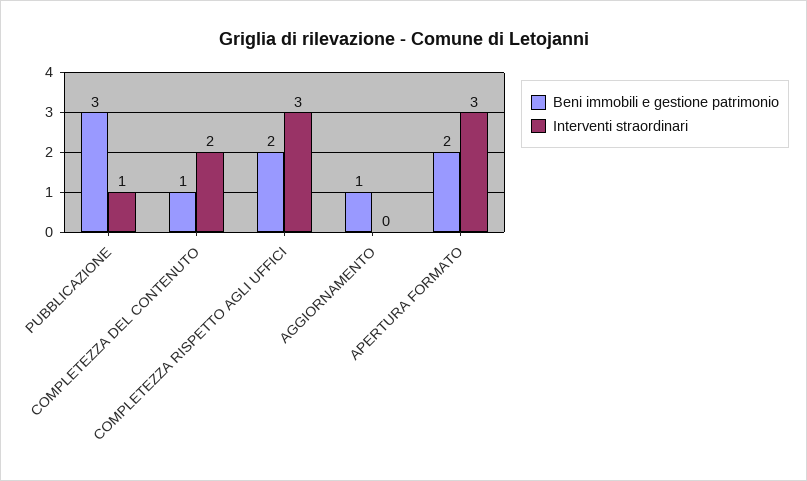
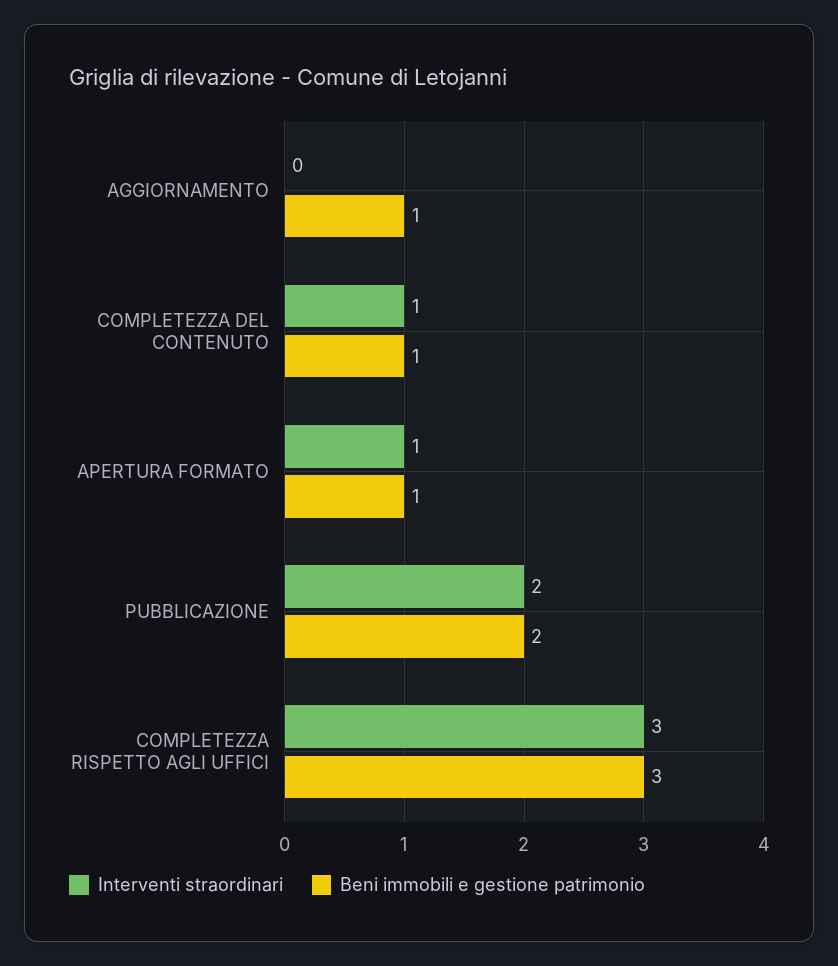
Beni immobili e gestione patrimonio, PUBBLICAZIONE: 3 -> 2
Interventi straordinari, PUBBLICAZIONE: 1 -> 2
Interventi straordinari, COMPLETEZZA DEL CONTENUTO: 2 -> 1
Beni immobili e gestione patrimonio, COMPLETEZZA RISPETTO AGLI UFFICI: 2 -> 3
Beni immobili e gestione patrimonio, APERTURA FORMATO: 2 -> 1
Interventi straordinari, APERTURA FORMATO: 3 -> 1

